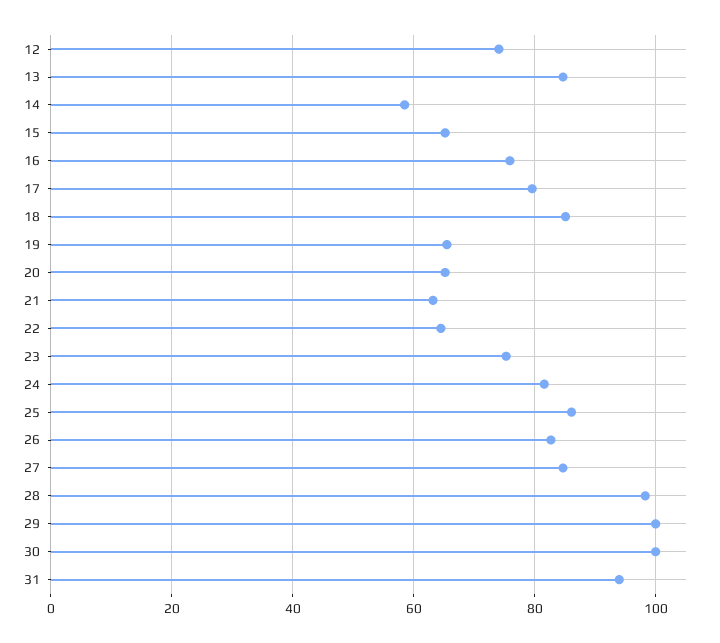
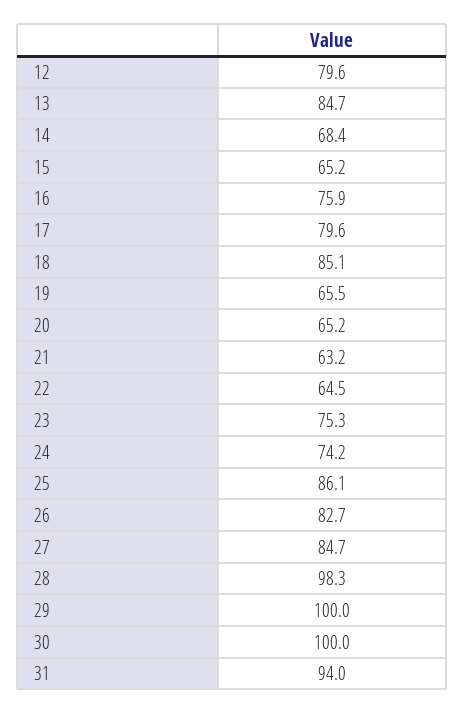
12: 74 -> 79.6
14: 58 -> 68.4
24: 82 -> 74.2

